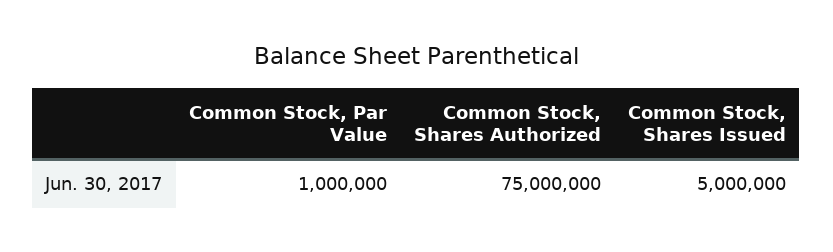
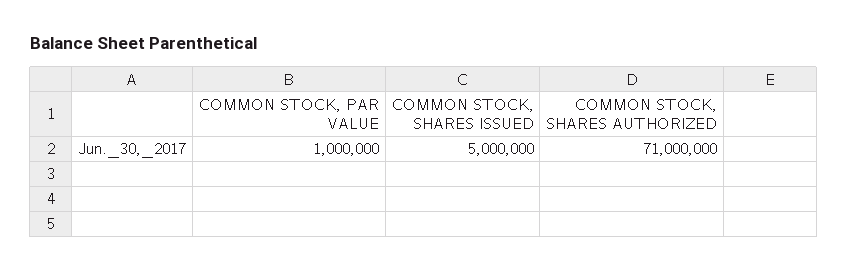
Common Stock, Shares Authorized: 75000000 -> 71000000

